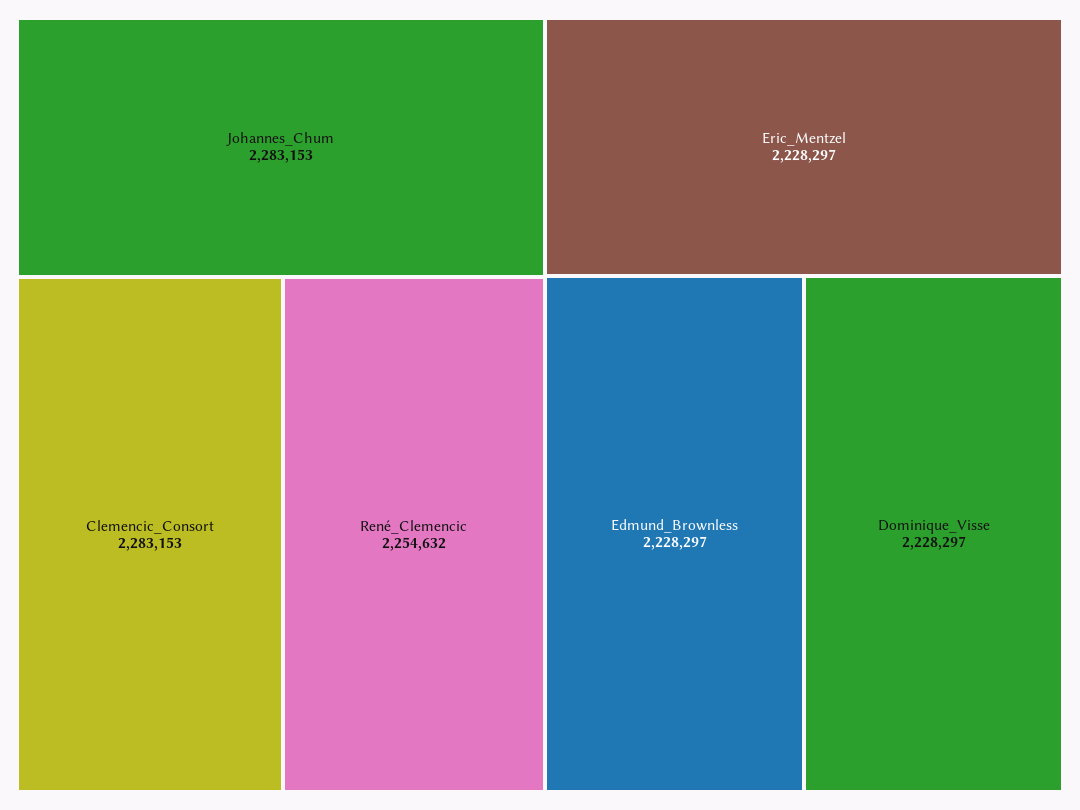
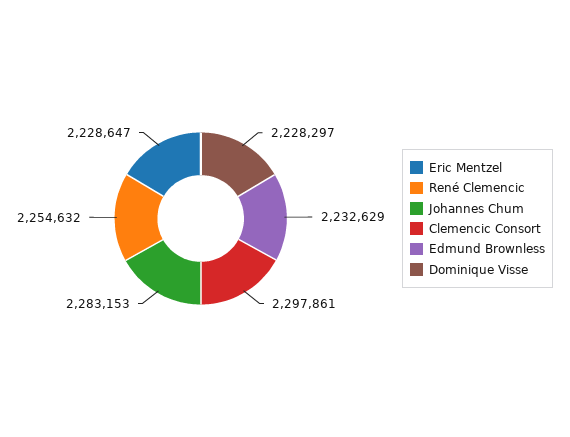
Clemencic_Consort: 2283153 -> 2297861
Eric_Mentzel: 2228297 -> 2228647
Edmund_Brownless: 2228297 -> 2232629

